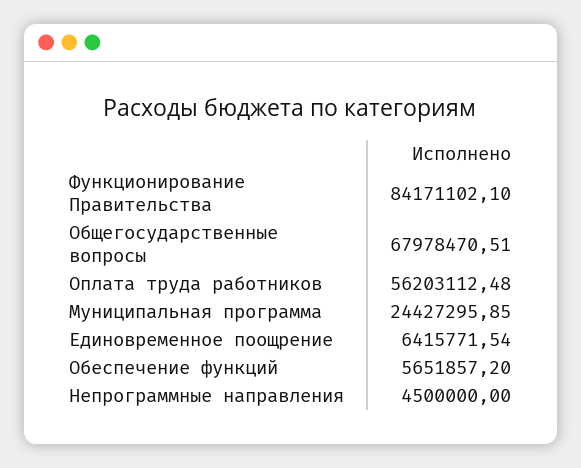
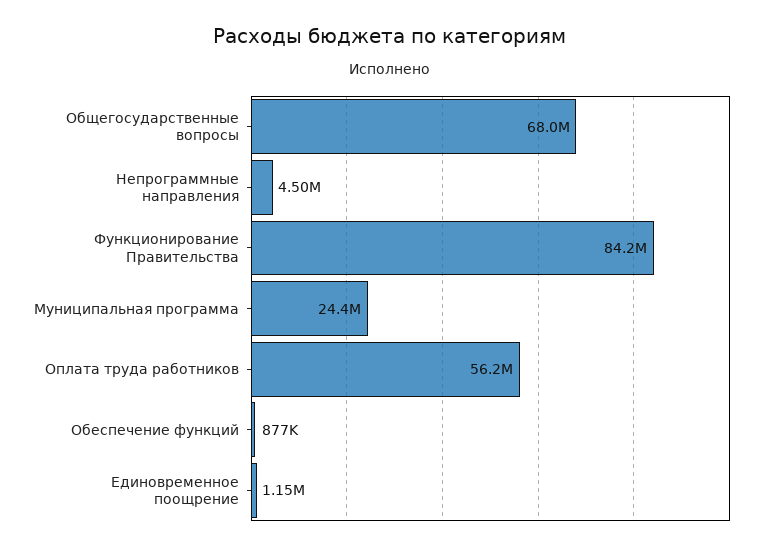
Единовременное поощрение: 6415771.54 -> 1150000
Обеспечение функций: 5651857.2 -> 877000

